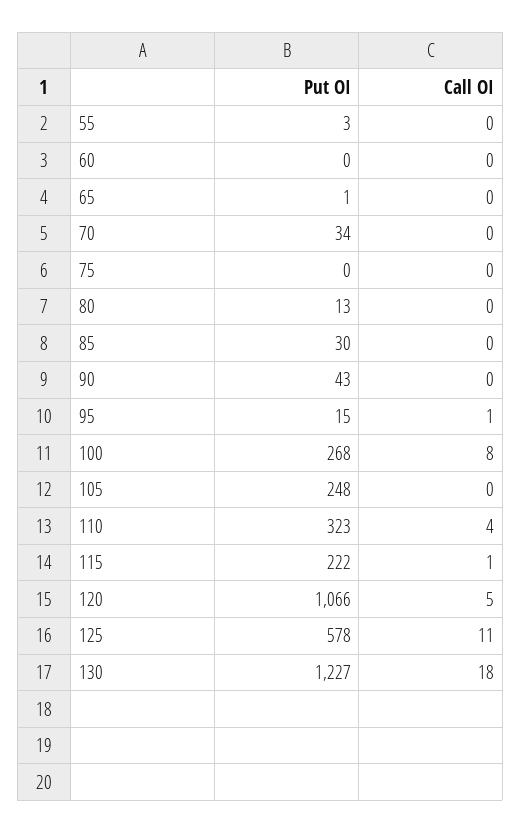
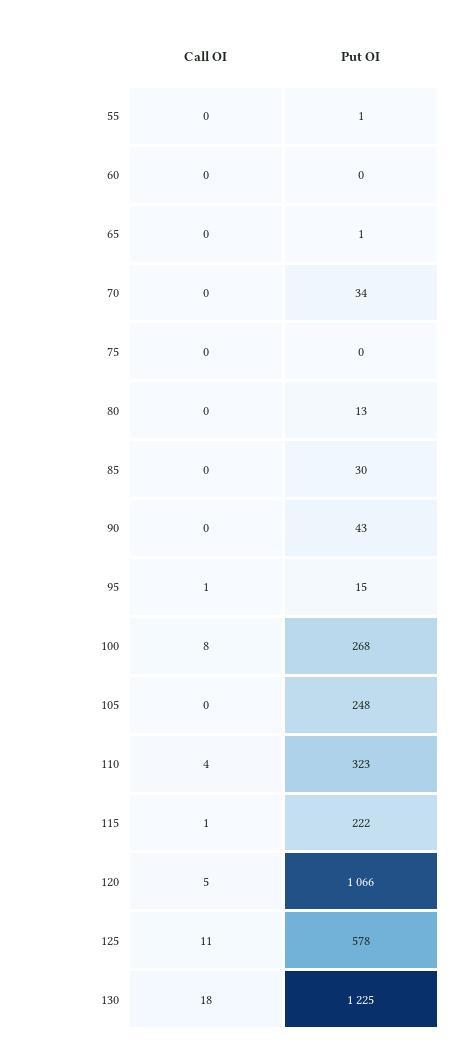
Put OI, 55: 3 -> 1
Put OI, 130: 1227 -> 1225

